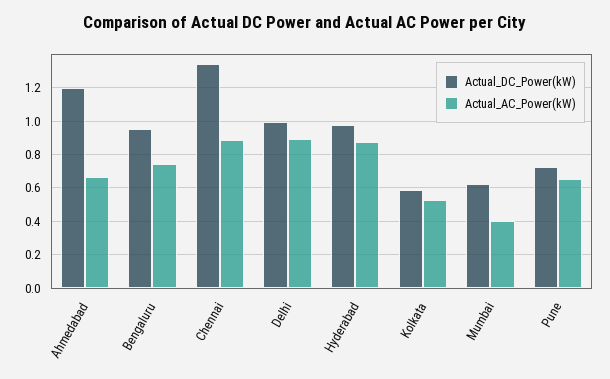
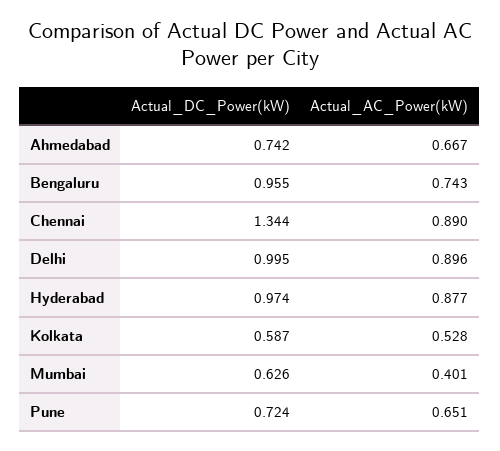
Actual_DC_Power(kW), Ahmedabad: 1.2 -> 0.742

